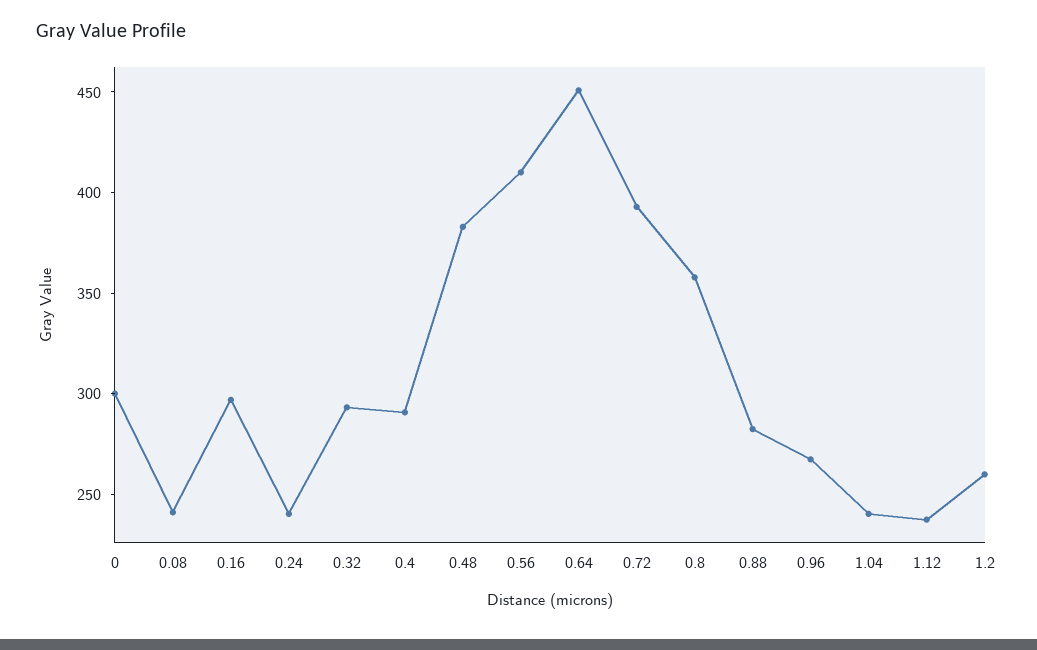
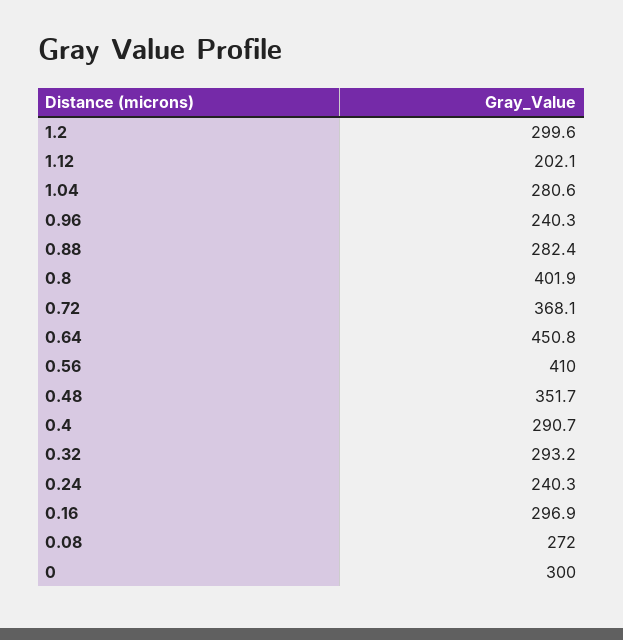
0.08: 240 -> 272
0.48: 380 -> 351.7
0.72: 390 -> 368.1
0.8: 360 -> 401.9
0.96: 270 -> 240.3
1.04: 240 -> 280.6
1.12: 240 -> 202.1
1.2: 260 -> 299.6

